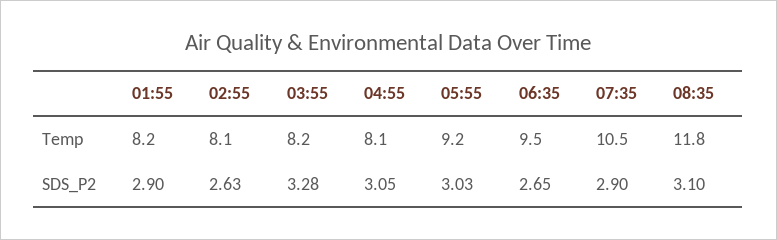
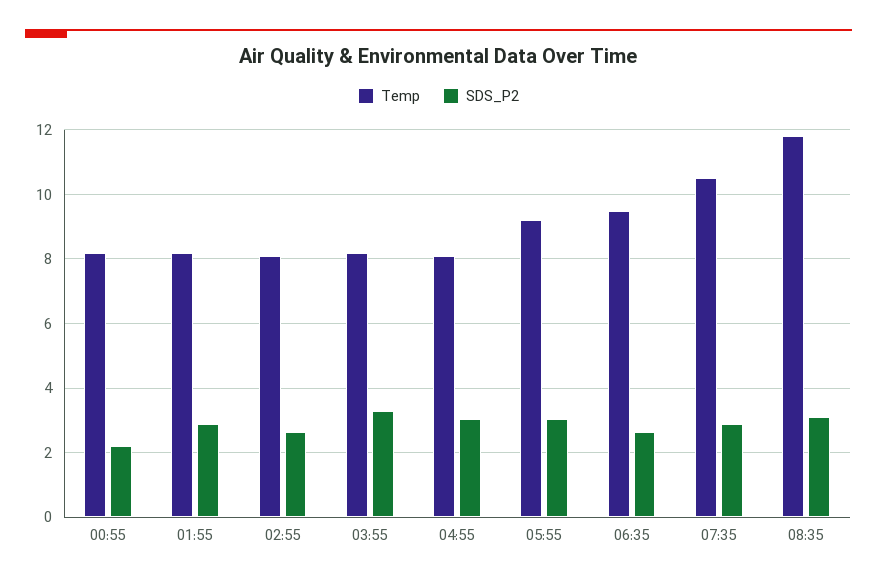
Temp, 00:55: none -> 8.2
SDS_P2, 00:55: none -> 2.2

